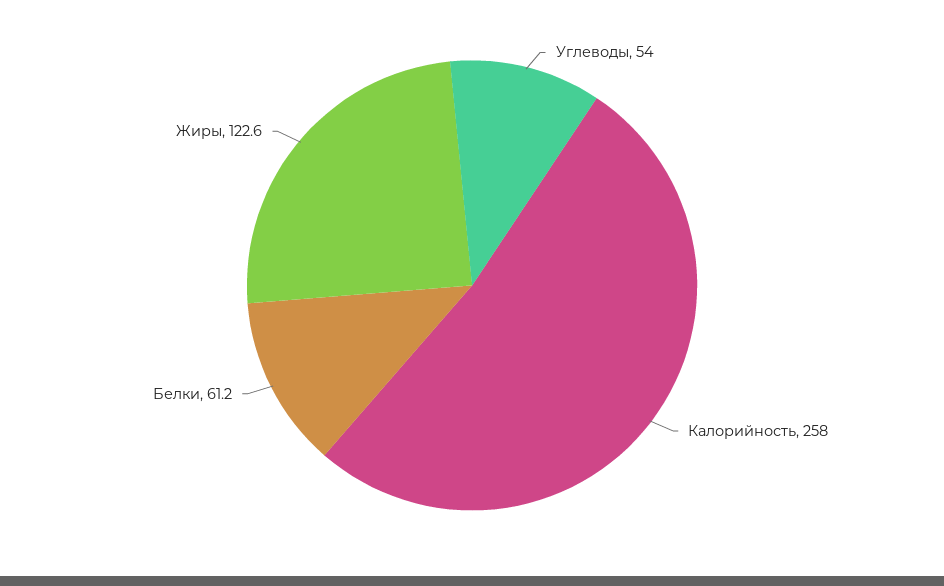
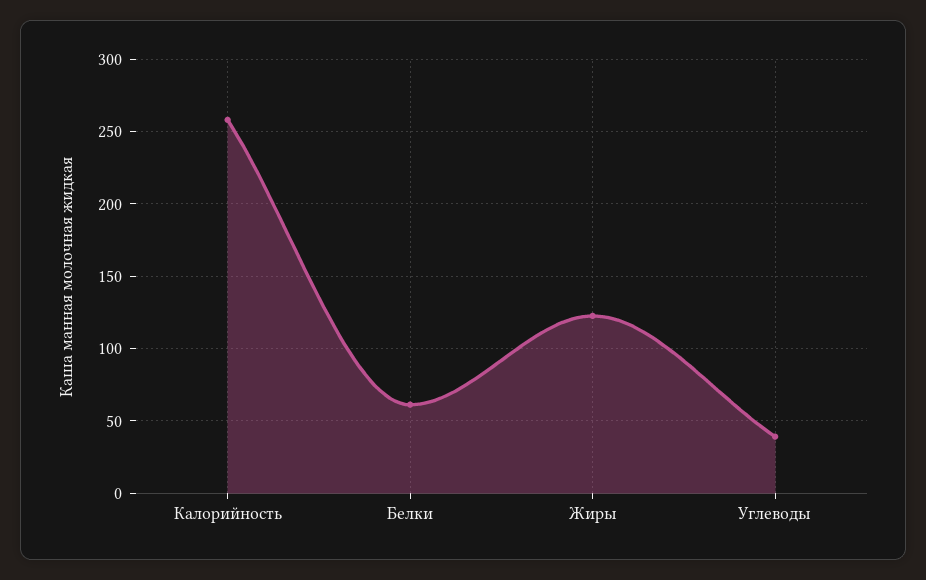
Углеводы: 54 -> 40

